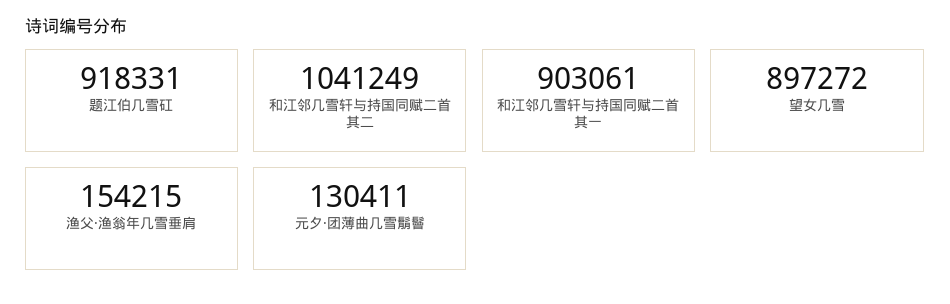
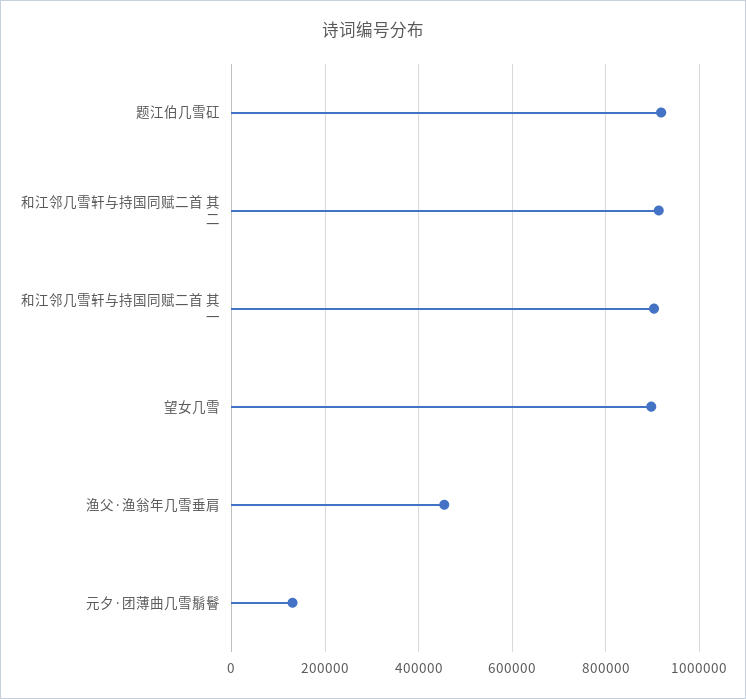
和江邻几雪轩与持国同赋二首 其二: 1041249 -> 920000
渔父·渔翁年几雪垂肩: 154215 -> 460000

